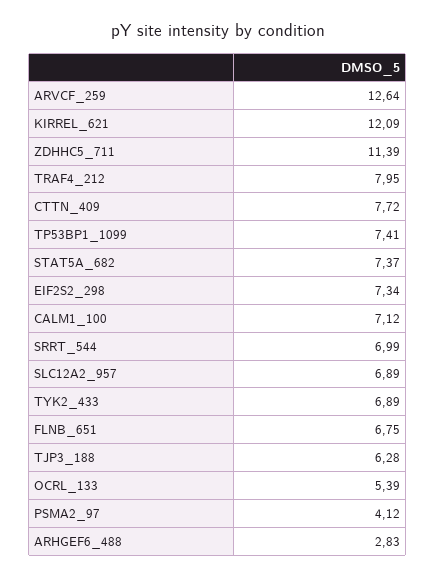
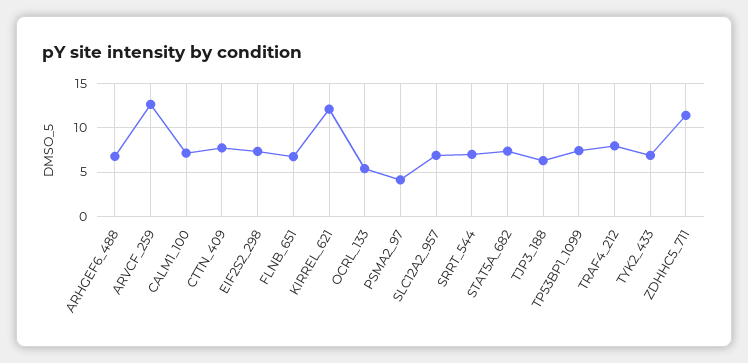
ARHGEF6_488: 2.83 -> 7

